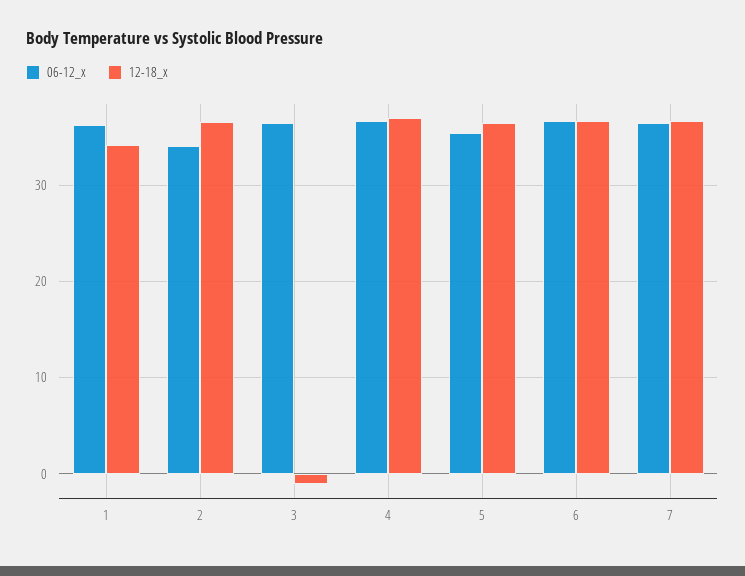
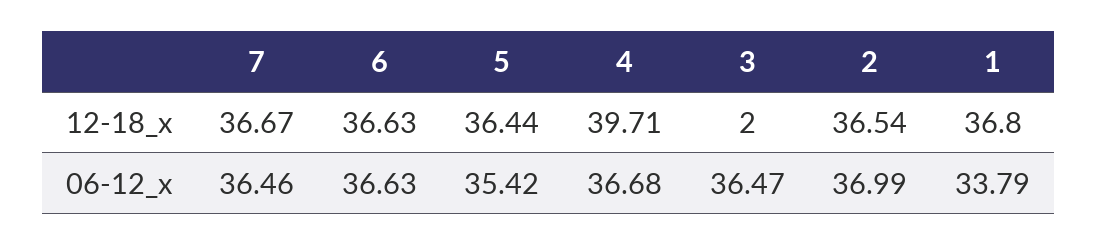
06-12_x, 1: 36 -> 33.79
12-18_x, 1: 34 -> 36.8
06-12_x, 2: 34 -> 36.99
12-18_x, 3: -1 -> 2
12-18_x, 4: 37 -> 39.71

